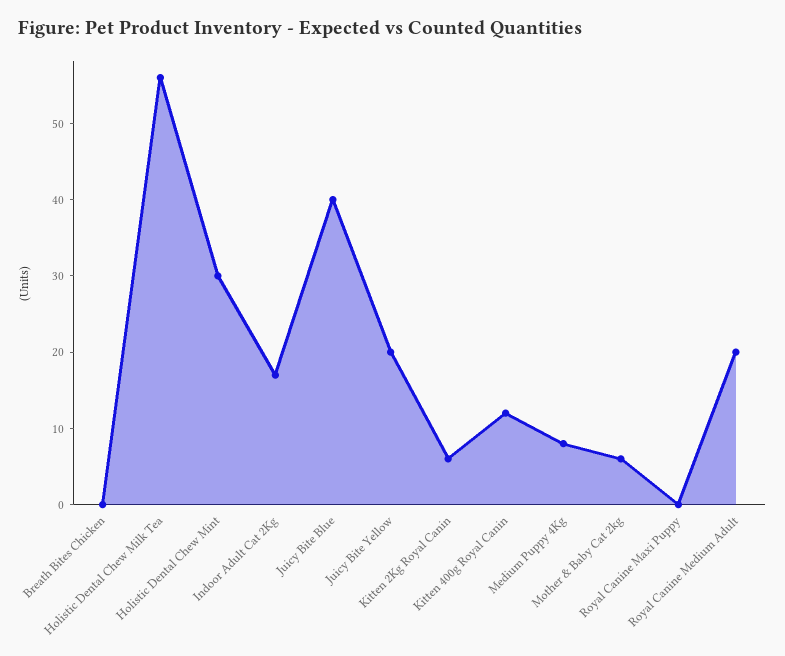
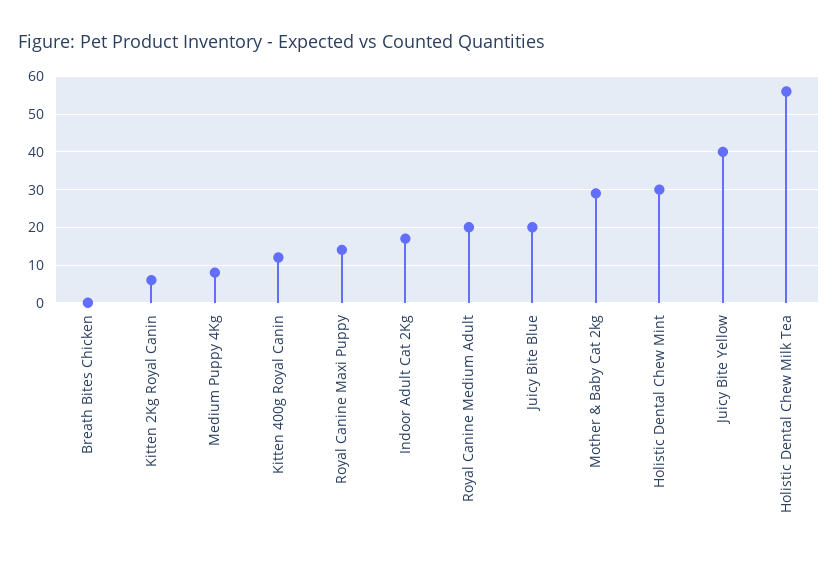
Juicy Bite Blue: 40 -> 20
Juicy Bite Yellow: 20 -> 40
Mother & Baby Cat 2kg: 5 -> 30
Royal Canine Maxi Puppy: 0 -> 15

